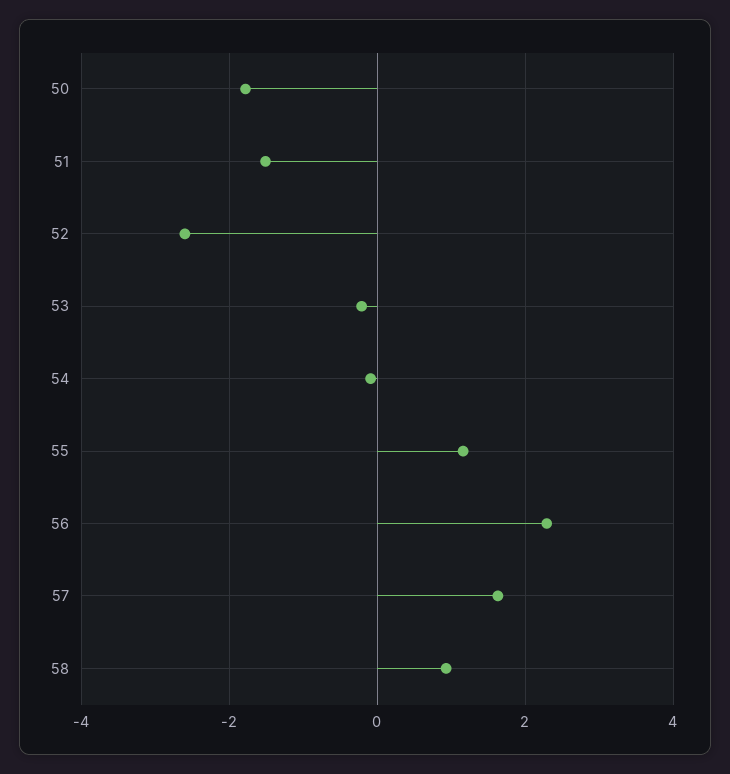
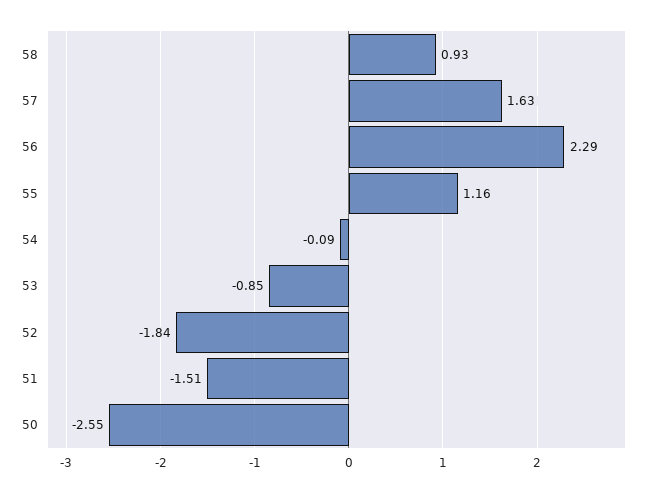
50: -1.8 -> -2.55
52: -2.6 -> -1.84
53: -0.2 -> -0.85

